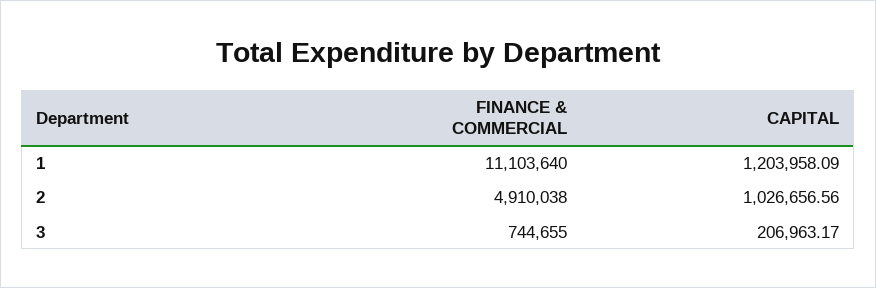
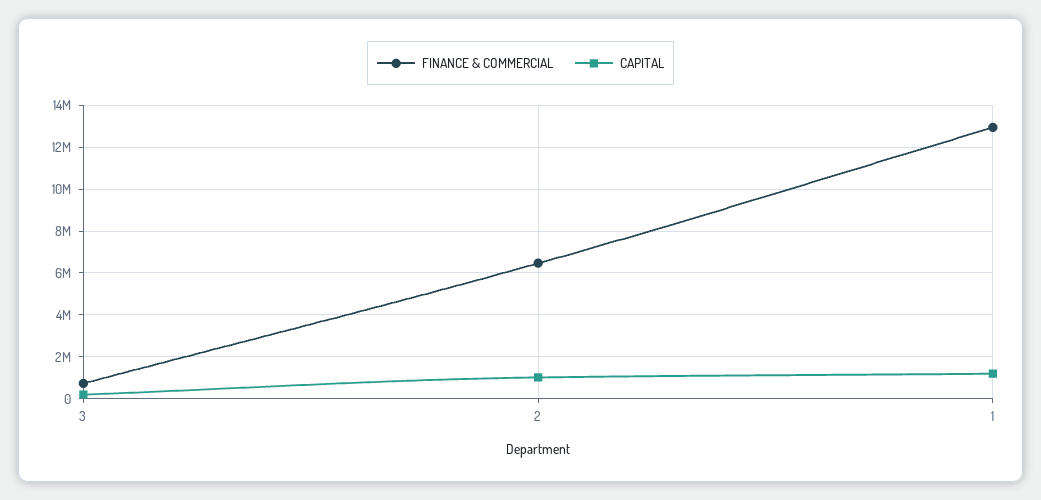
FINANCE & COMMERCIAL, 1: 11103640 -> 13000000
FINANCE & COMMERCIAL, 2: 4910038 -> 6500000

